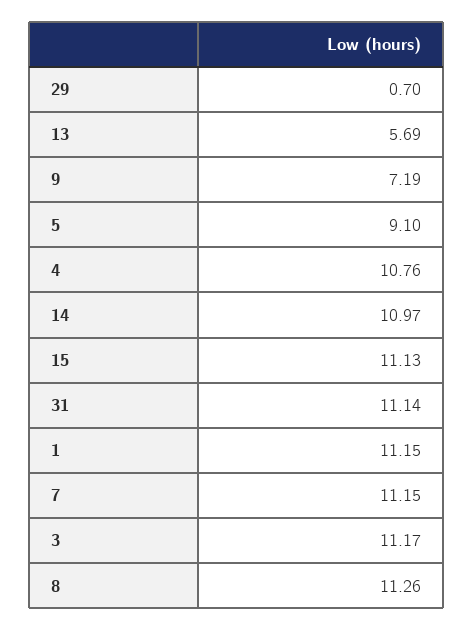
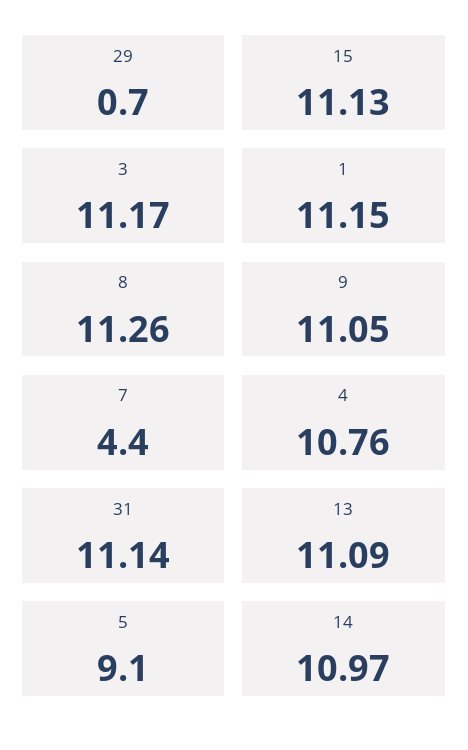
13: 5.69 -> 11.09
9: 7.19 -> 11.05
7: 11.15 -> 4.4

